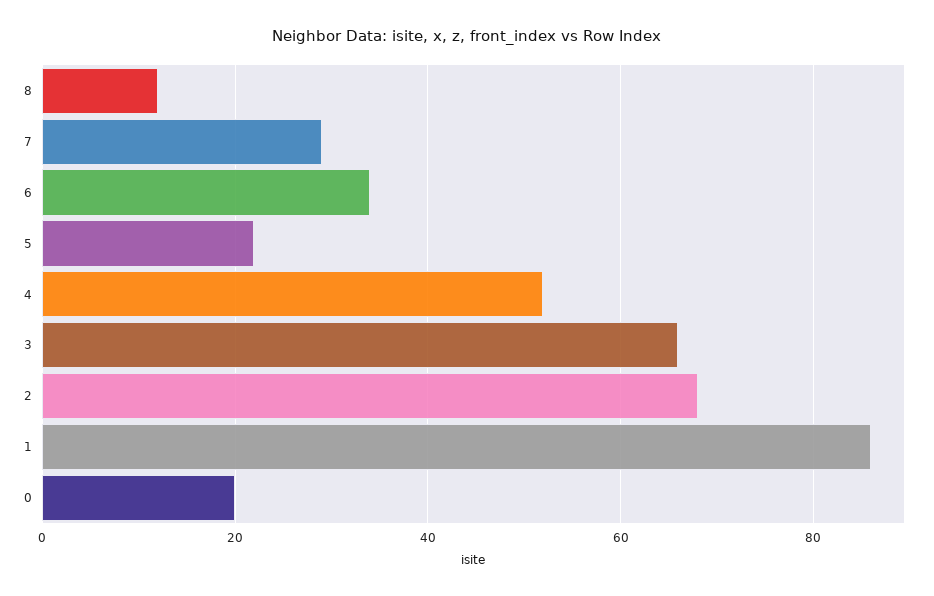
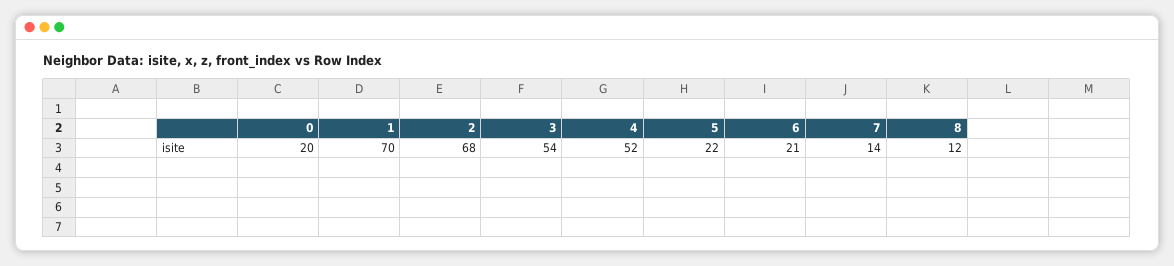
7: 30 -> 14
6: 35 -> 21
3: 65 -> 54
1: 85 -> 70

